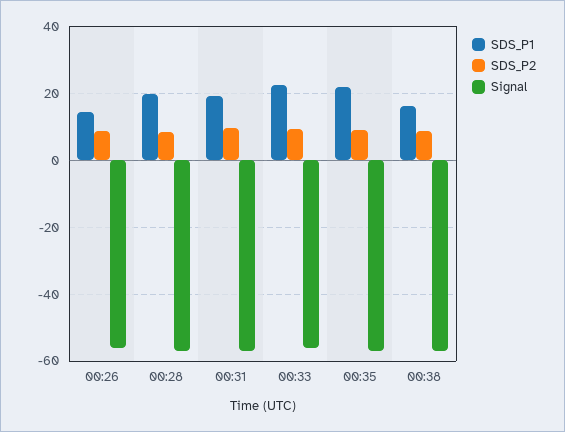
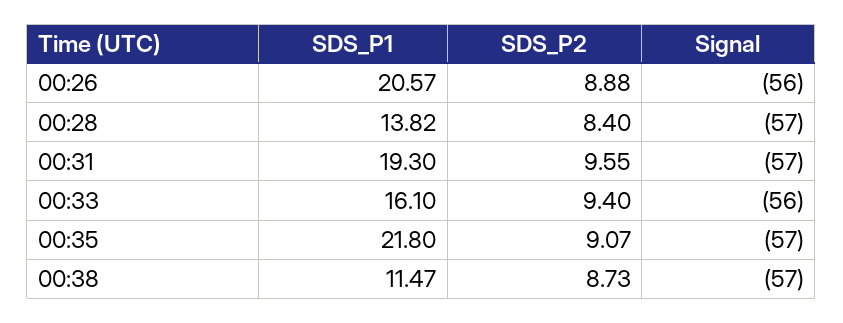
SDS_P1, 00:26: 14 -> 20.57
SDS_P1, 00:28: 20 -> 13.82
SDS_P1, 00:33: 22 -> 16.1
SDS_P1, 00:38: 16 -> 11.47

